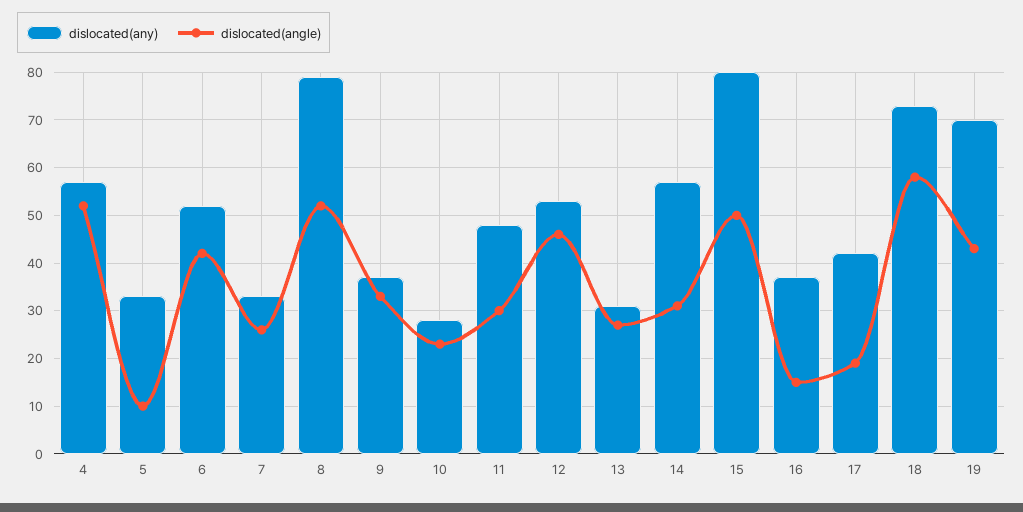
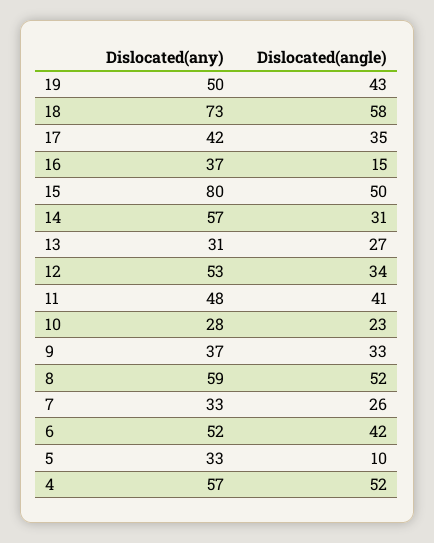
dislocated(any), 8: 80 -> 59
dislocated(angle), 11: 30 -> 41
dislocated(angle), 12: 45 -> 34
dislocated(angle), 17: 20 -> 35
dislocated(any), 19: 70 -> 50

